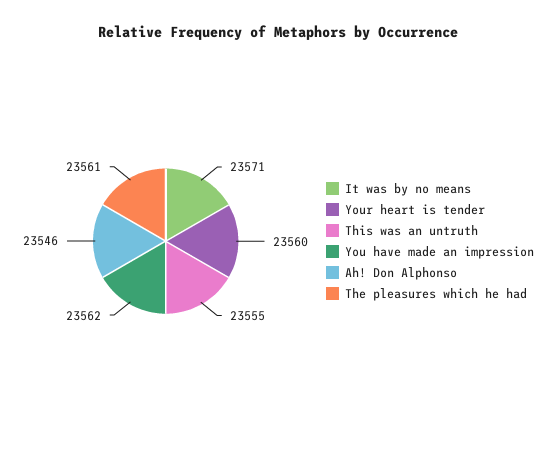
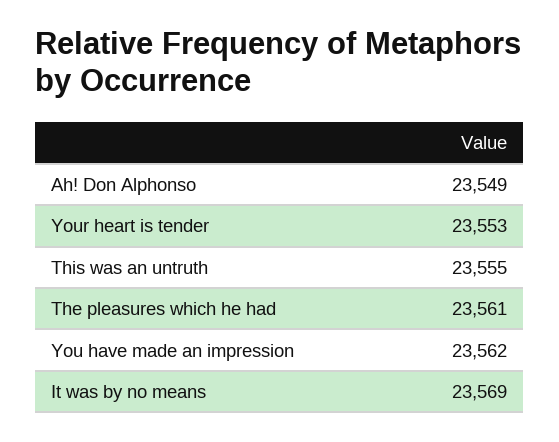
It was by no means: 23571 -> 23569
Your heart is tender: 23560 -> 23553
Ah! Don Alphonso: 23546 -> 23549

